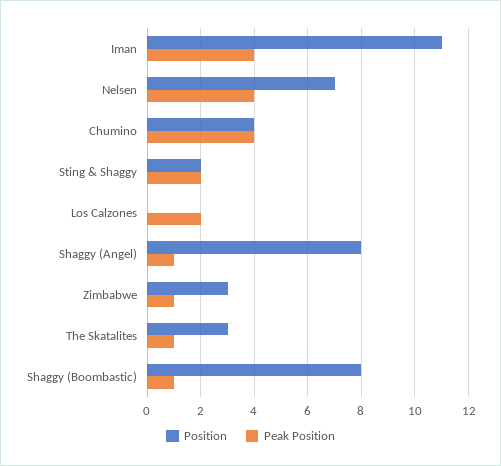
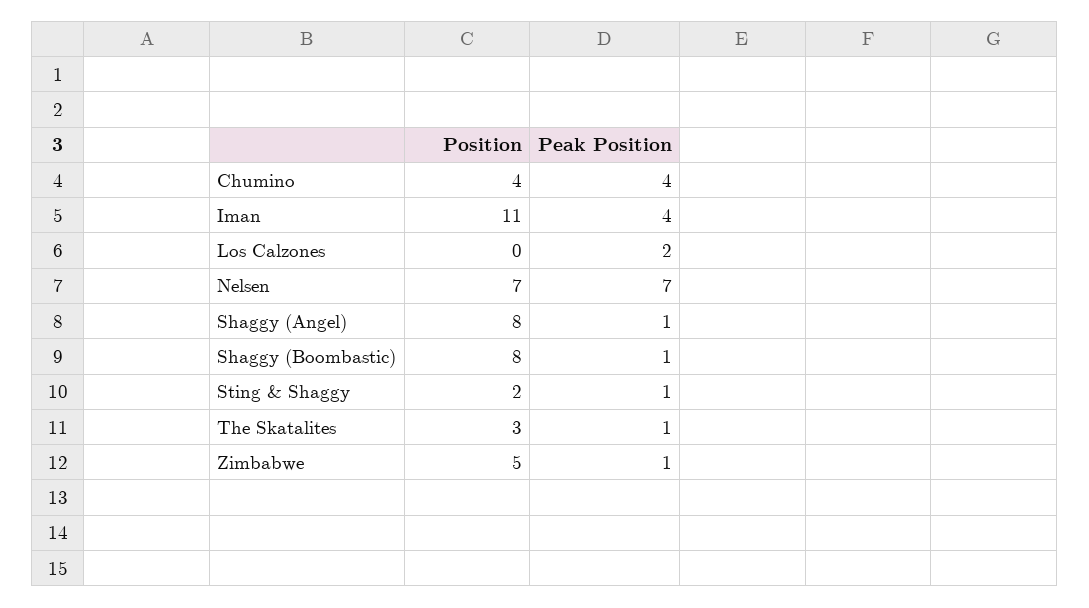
Peak Position, Nelsen: 4 -> 7
Peak Position, Sting & Shaggy: 2 -> 1
Position, Zimbabwe: 3 -> 5

